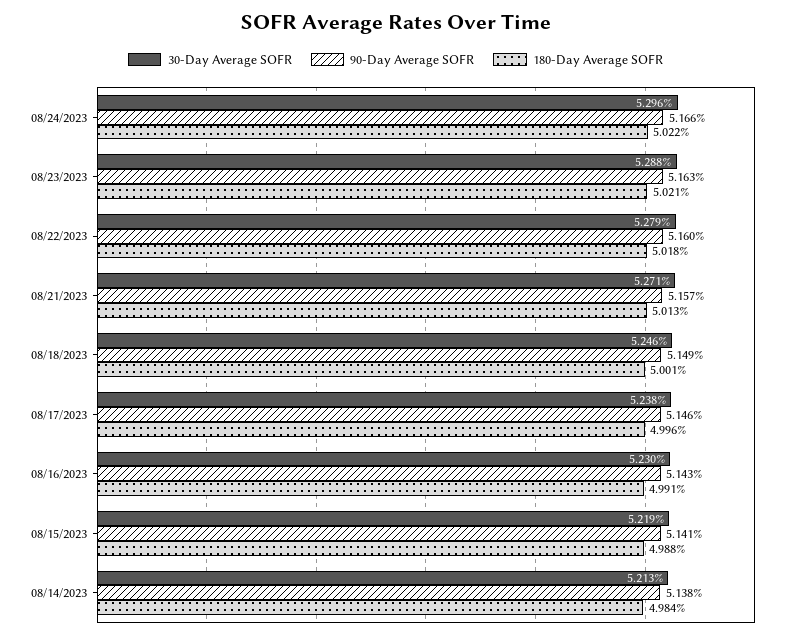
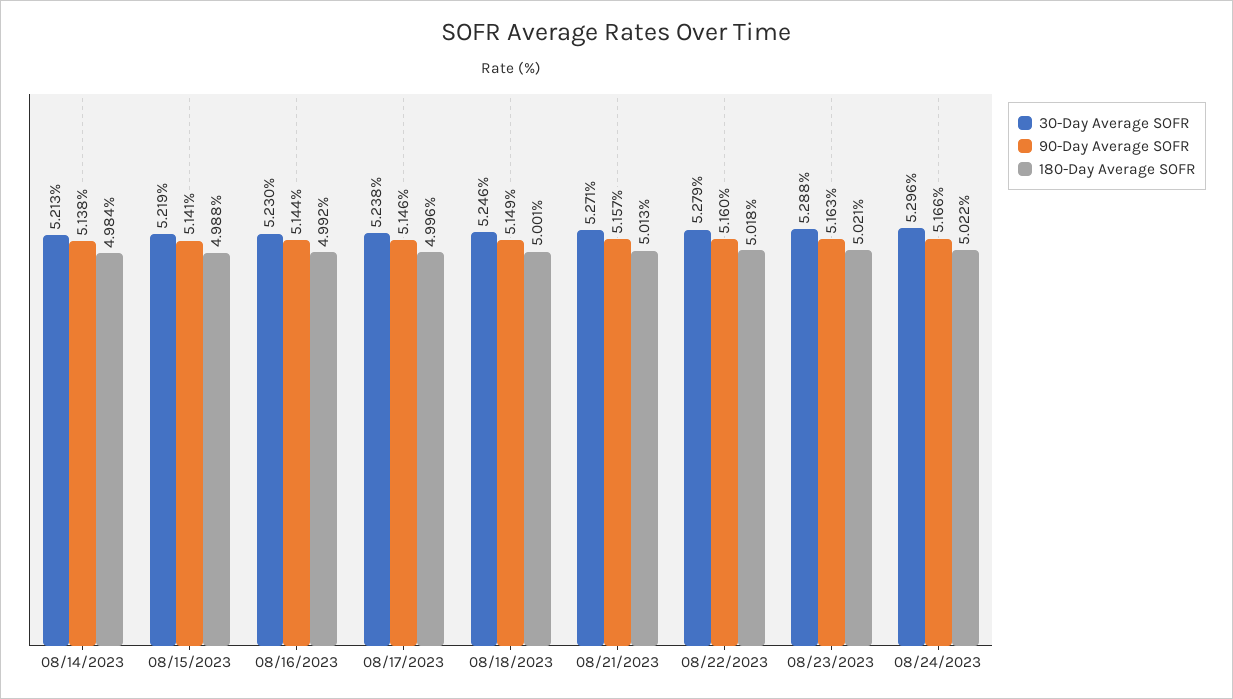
90-Day Average SOFR, 08/16/2023: 5.143 -> 5.144
180-Day Average SOFR, 08/16/2023: 4.991 -> 4.992

